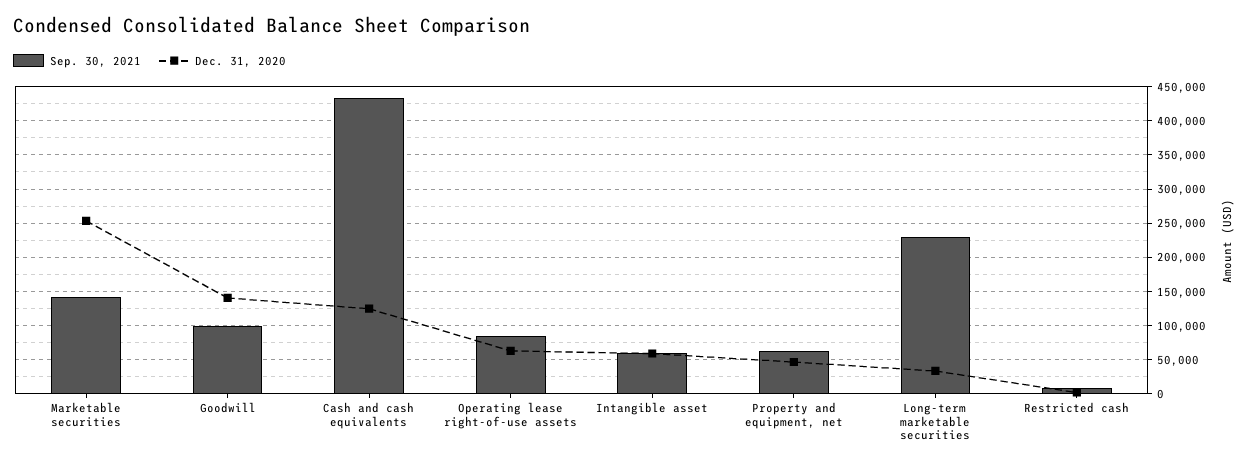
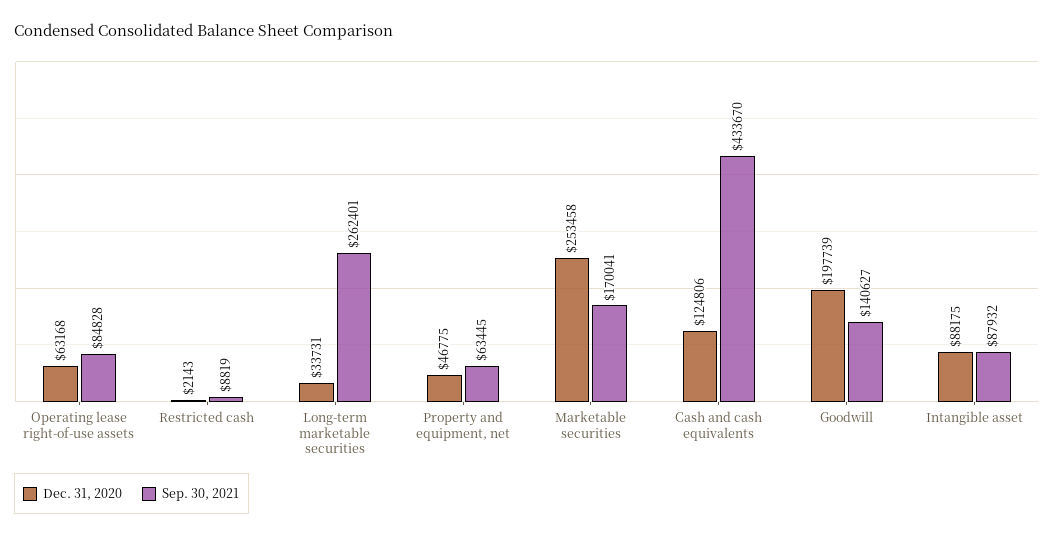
Sep. 30, 2021, Marketable securities: 140000 -> 170041
Sep. 30, 2021, Goodwill: 100000 -> 140627
Dec. 31, 2020, Goodwill: 140000 -> 197739
Sep. 30, 2021, Intangible asset: 60000 -> 87932
Dec. 31, 2020, Intangible asset: 60000 -> 88175
Sep. 30, 2021, Long-term marketable securities: 230000 -> 262401

